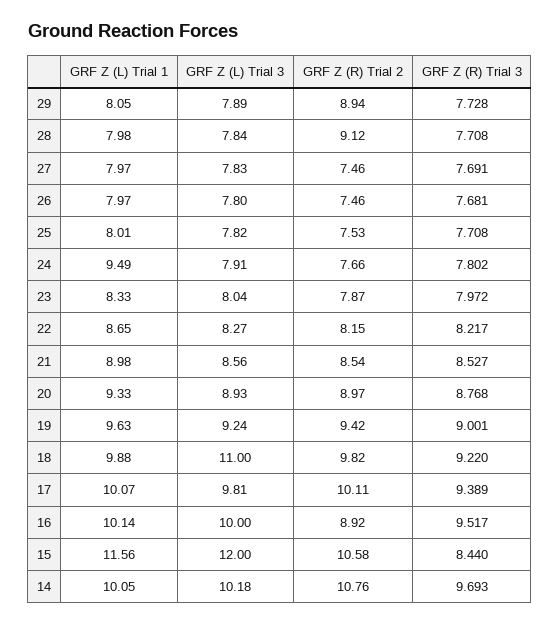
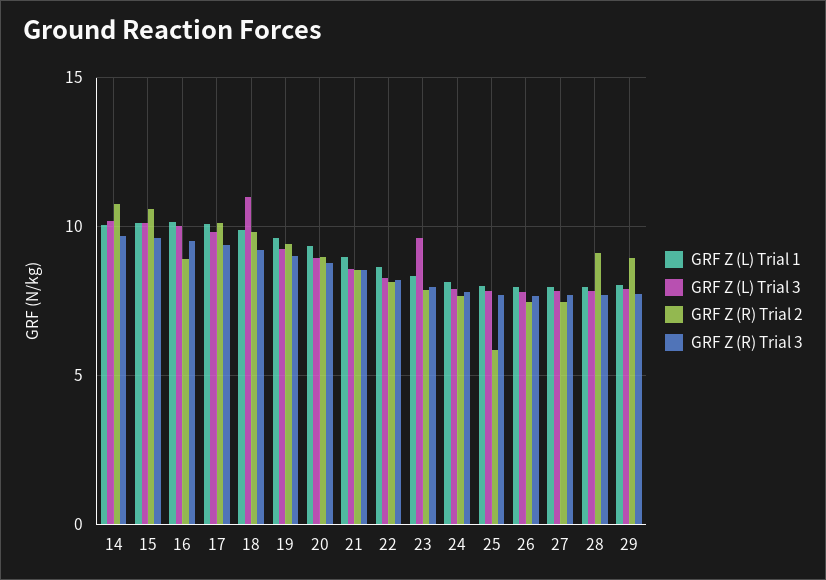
GRF Z (R) Trial 2, 25: 7.53 -> 6
GRF Z (L) Trial 1, 24: 9.49 -> 8
GRF Z (L) Trial 3, 23: 8.04 -> 9.5
GRF Z (L) Trial 1, 15: 11.56 -> 10
GRF Z (L) Trial 3, 15: 12 -> 10
GRF Z (R) Trial 3, 15: 8.44 -> 9.5

